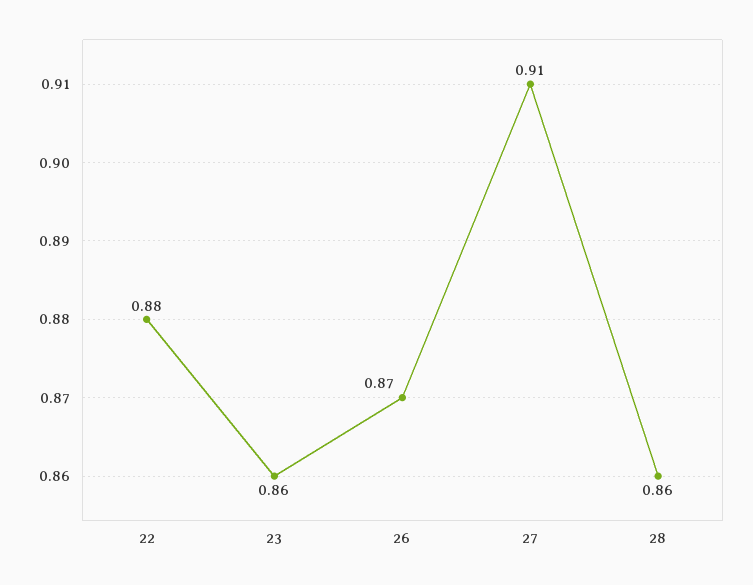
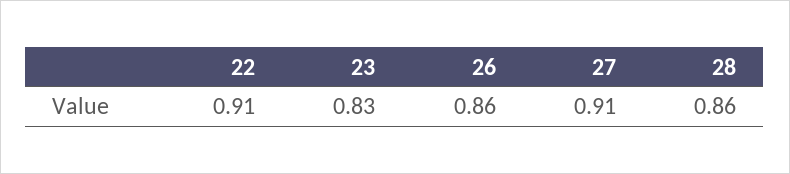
22: 0.88 -> 0.91
23: 0.86 -> 0.83
26: 0.87 -> 0.86

